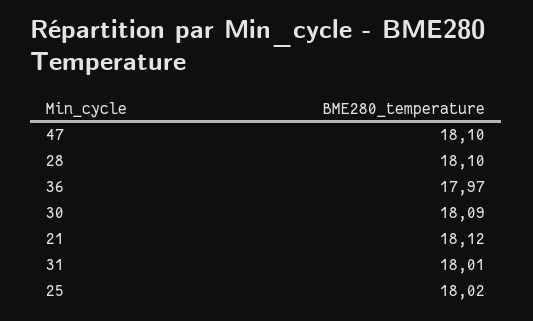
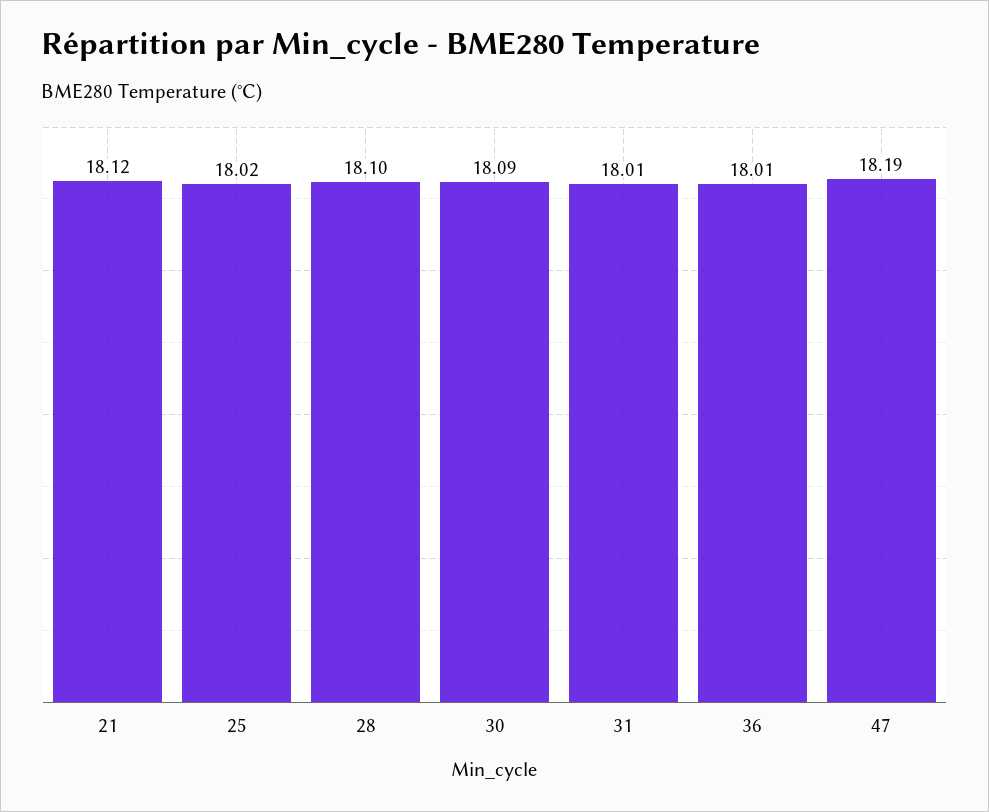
47: 18.1 -> 18.19
36: 17.97 -> 18.01

